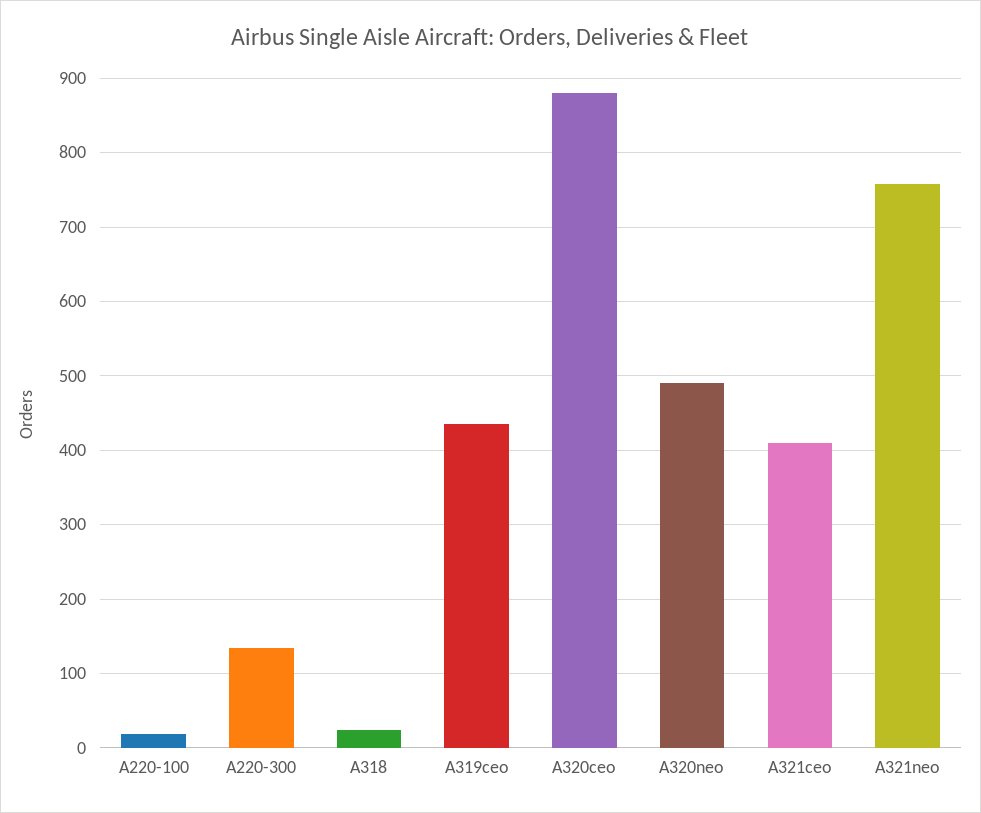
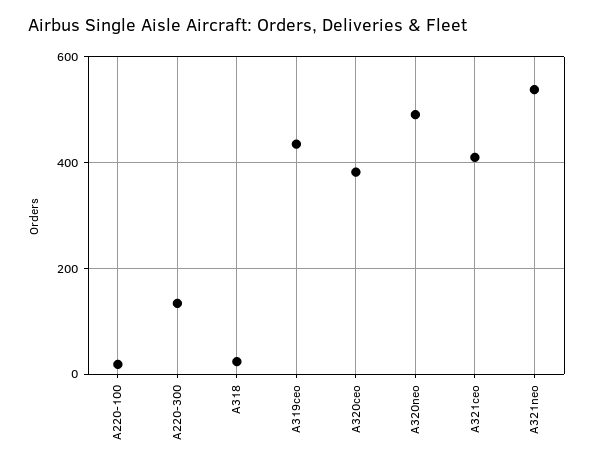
A320ceo: 880 -> 380
A321neo: 760 -> 540

